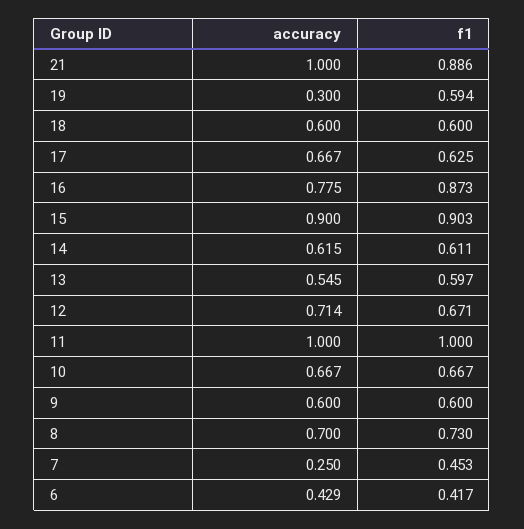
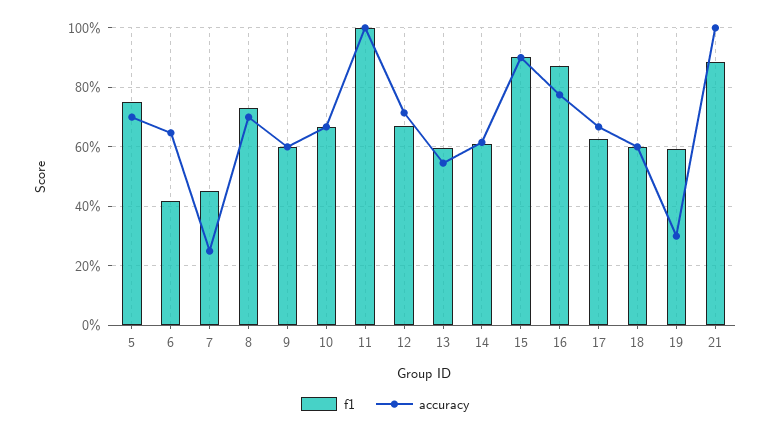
accuracy, 6: 0.429 -> 0.65
f1, 5: none -> 0.75
accuracy, 5: none -> 0.7

